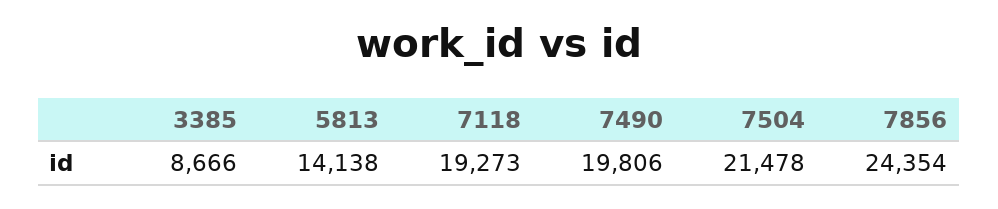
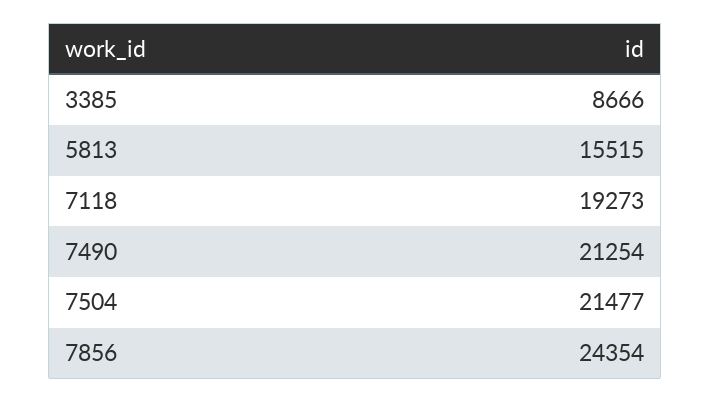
5813: 14138 -> 15515
7490: 19806 -> 21254
7504: 21478 -> 21477

